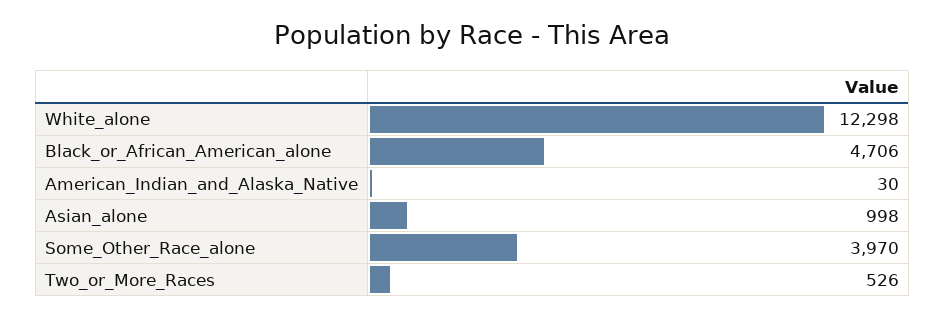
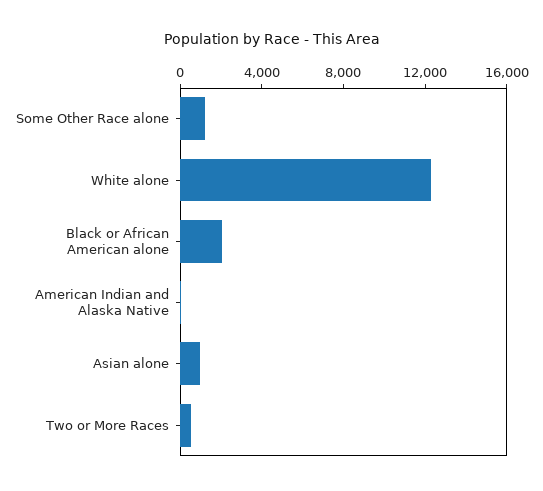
Black_or_African_American_alone: 4706 -> 2000
Some_Other_Race_alone: 3970 -> 1000

